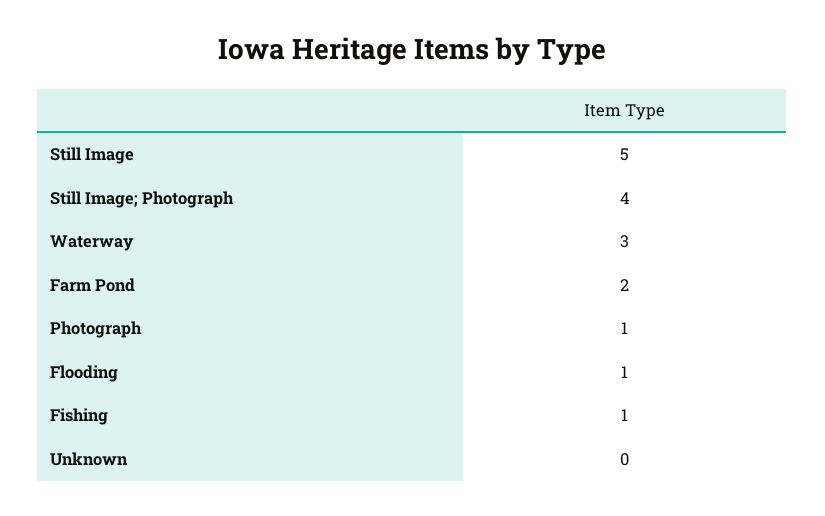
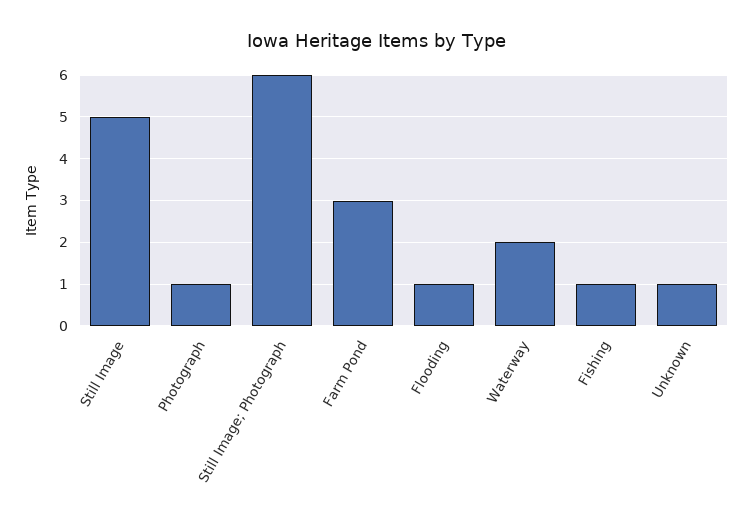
Still Image; Photograph: 4 -> 6
Waterway: 3 -> 2
Farm Pond: 2 -> 3
Unknown: 0 -> 1

